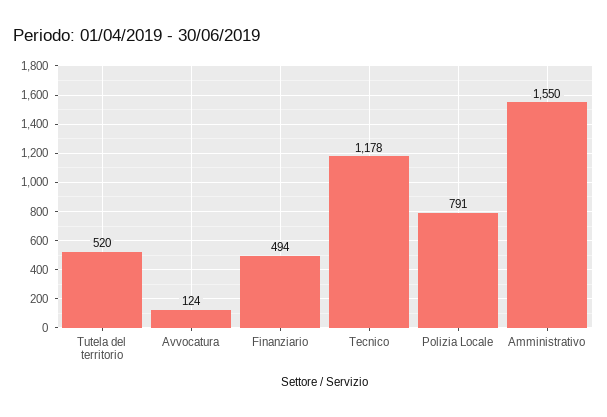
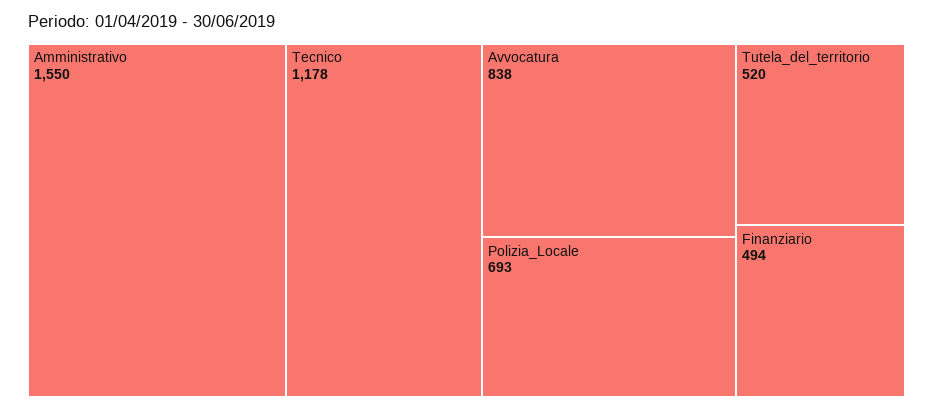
Avvocatura: 124 -> 838
Polizia Locale: 791 -> 693

